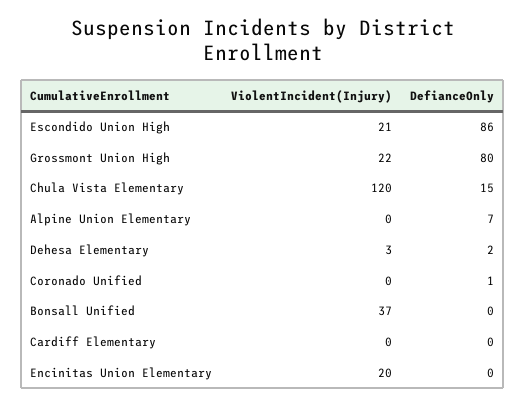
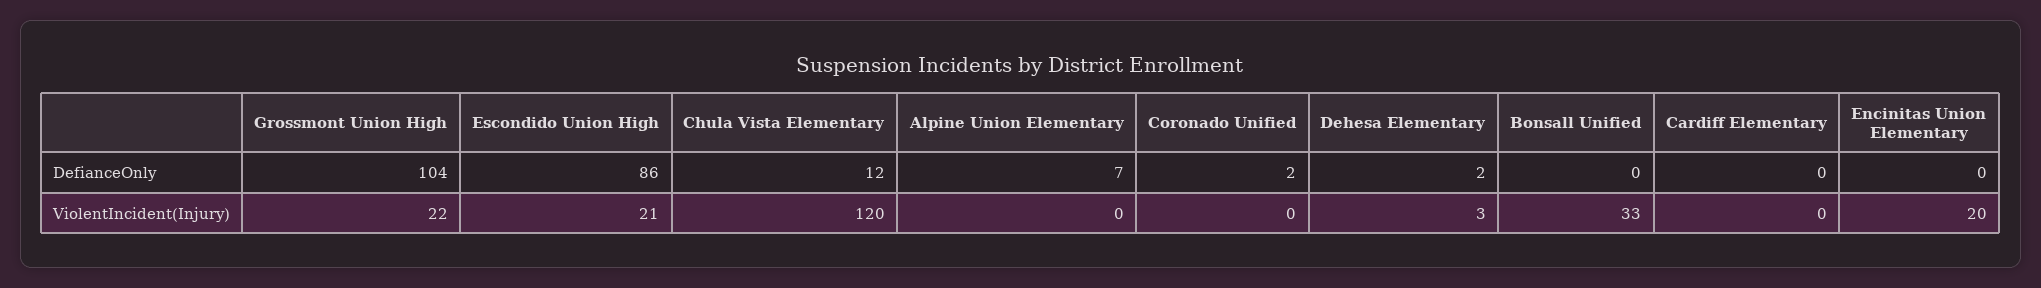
DefianceOnly, Grossmont Union High: 80 -> 104
DefianceOnly, Chula Vista Elementary: 15 -> 12
DefianceOnly, Coronado Unified: 1 -> 2
ViolentIncident(Injury), Bonsall Unified: 37 -> 33

